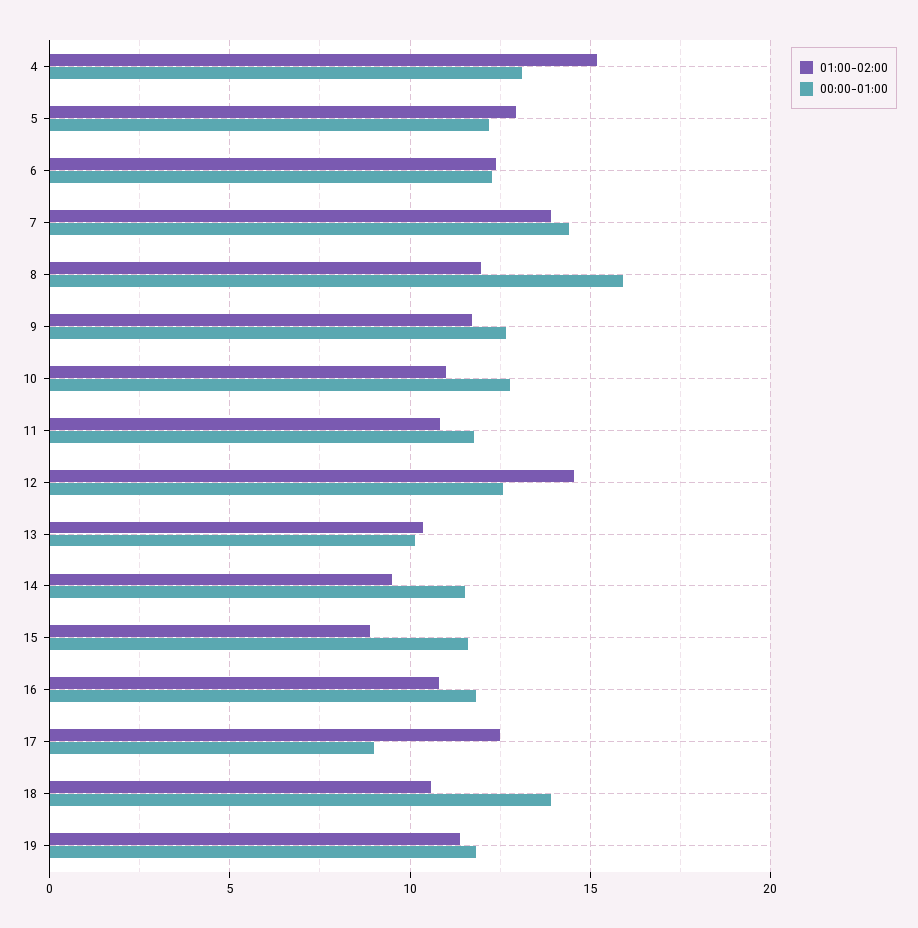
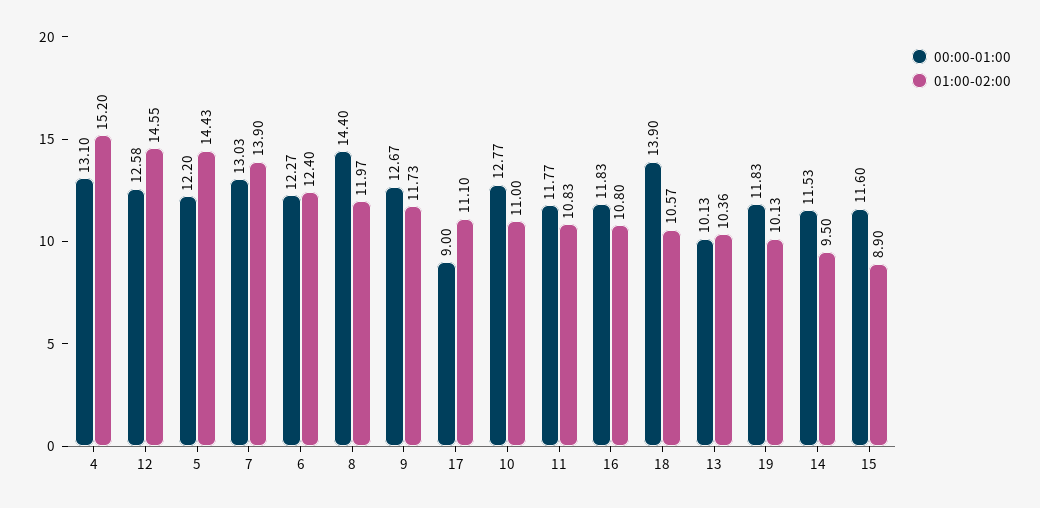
01:00-02:00, 5: 13 -> 14.43
00:00-01:00, 7: 14.5 -> 13.03
00:00-01:00, 8: 16 -> 14.4
01:00-02:00, 17: 12.5 -> 11.1
01:00-02:00, 19: 11.5 -> 10.13

